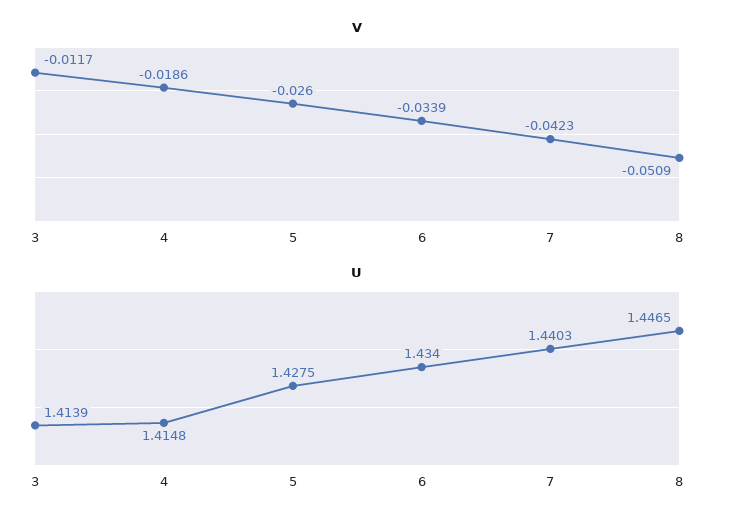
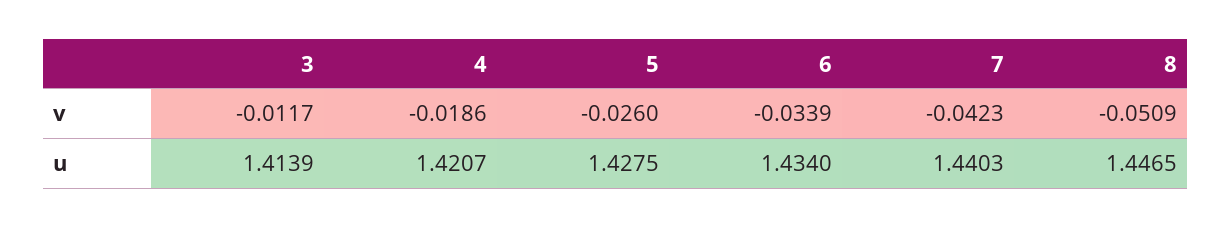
U, 4: 1.4148 -> 1.4207

